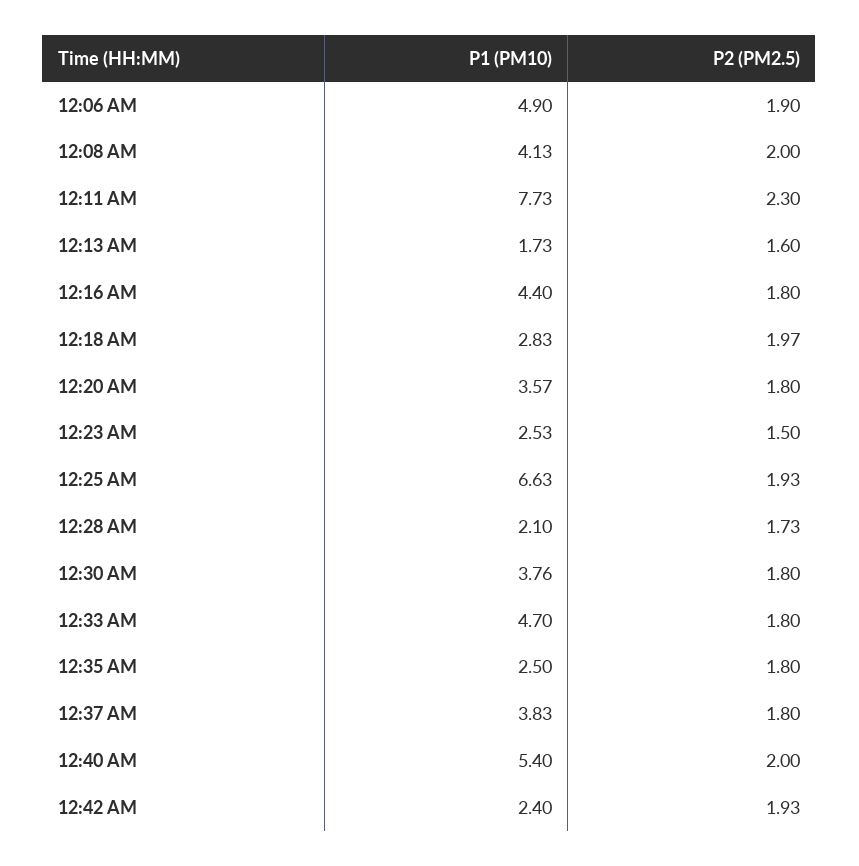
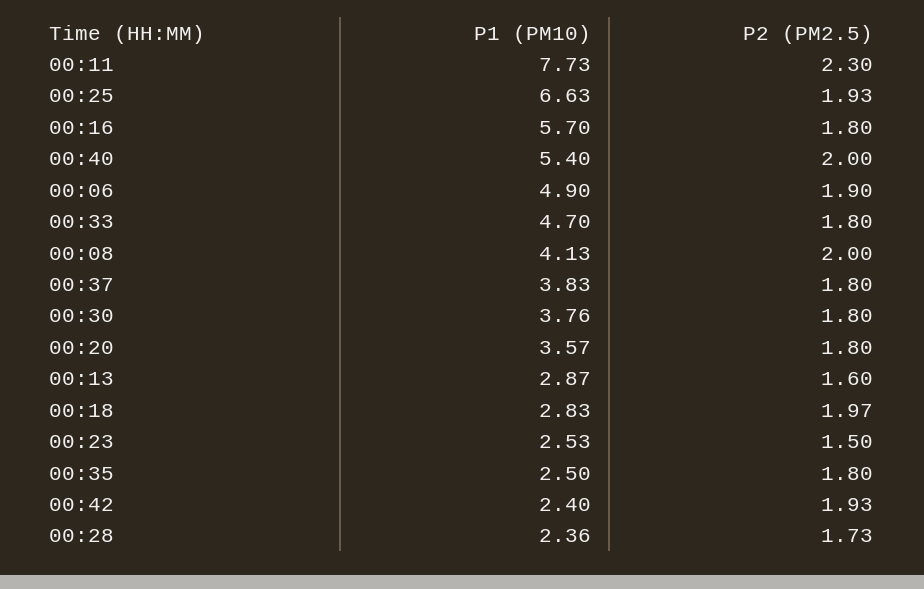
P1 (PM10), 12:13 AM: 1.73 -> 2.87
P1 (PM10), 12:16 AM: 4.4 -> 5.7
P1 (PM10), 12:28 AM: 2.1 -> 2.36

